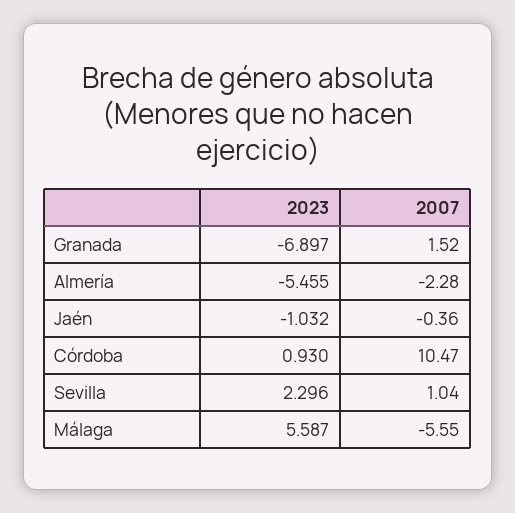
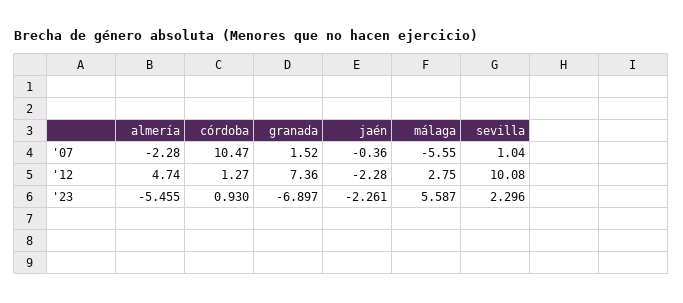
2023, Jaén: -1.032 -> -2.261
'12, Almería: none -> 4.74
'12, Córdoba: none -> 1.27
'12, Granada: none -> 7.36
'12, Jaén: none -> -2.28
'12, Málaga: none -> 2.75
'12, Sevilla: none -> 10.08

